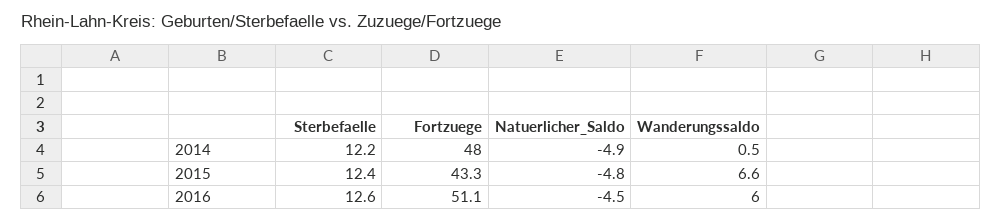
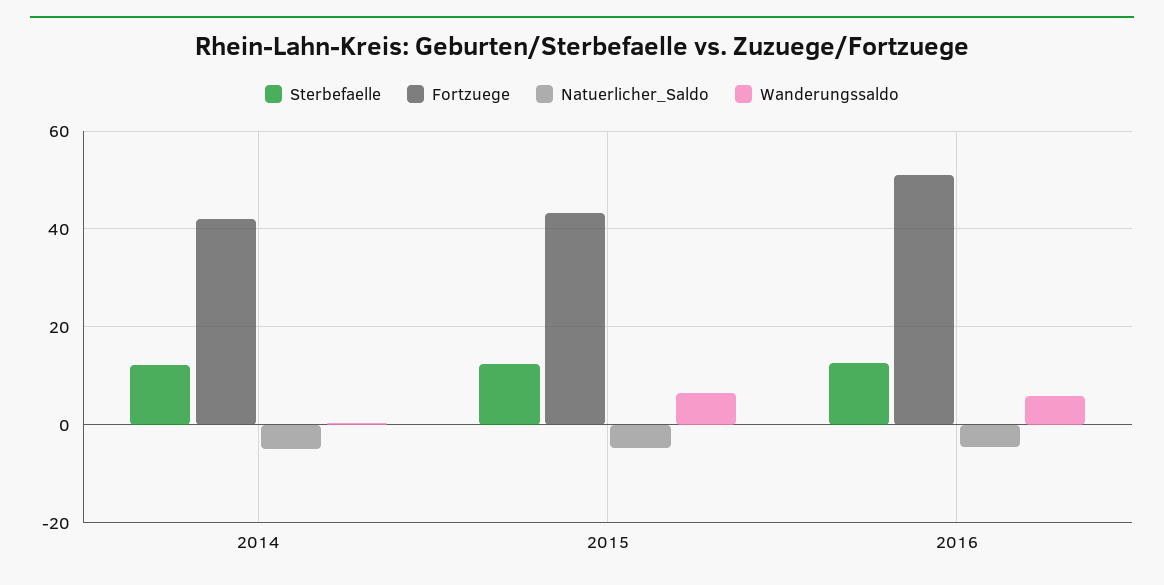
Fortzuege, 2014: 48 -> 42

